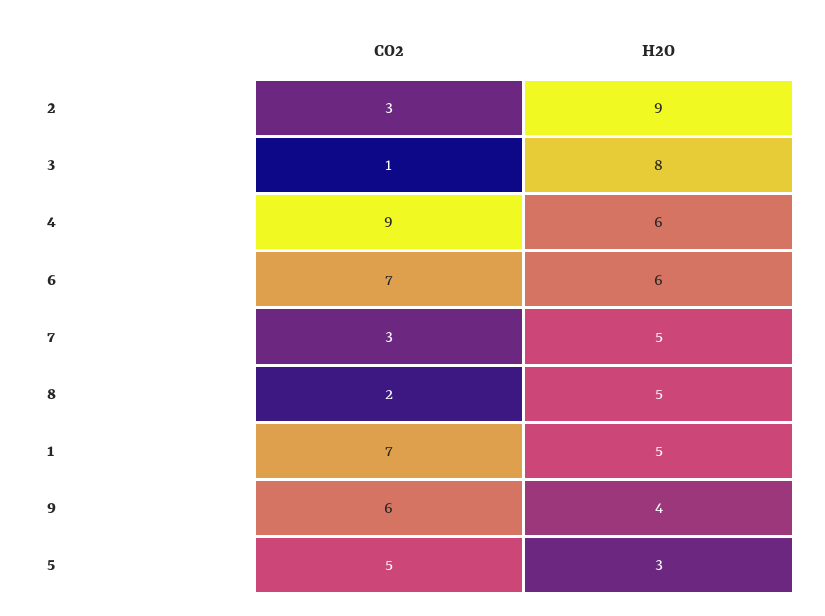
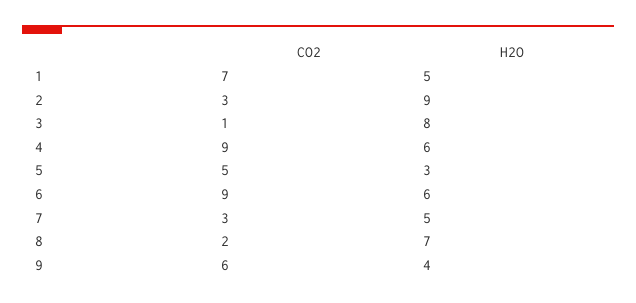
CO2, 6: 7 -> 9
H2O, 8: 5 -> 7

